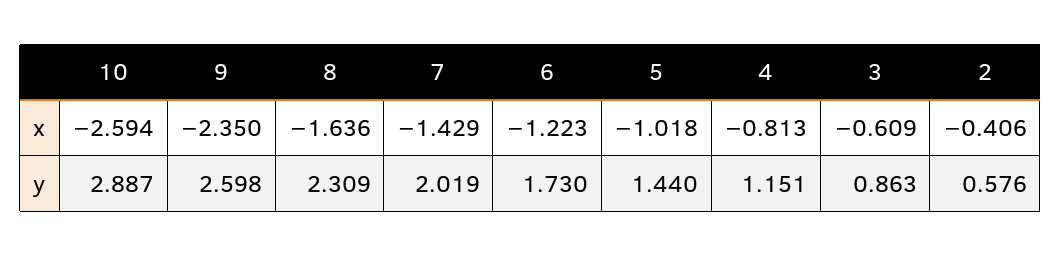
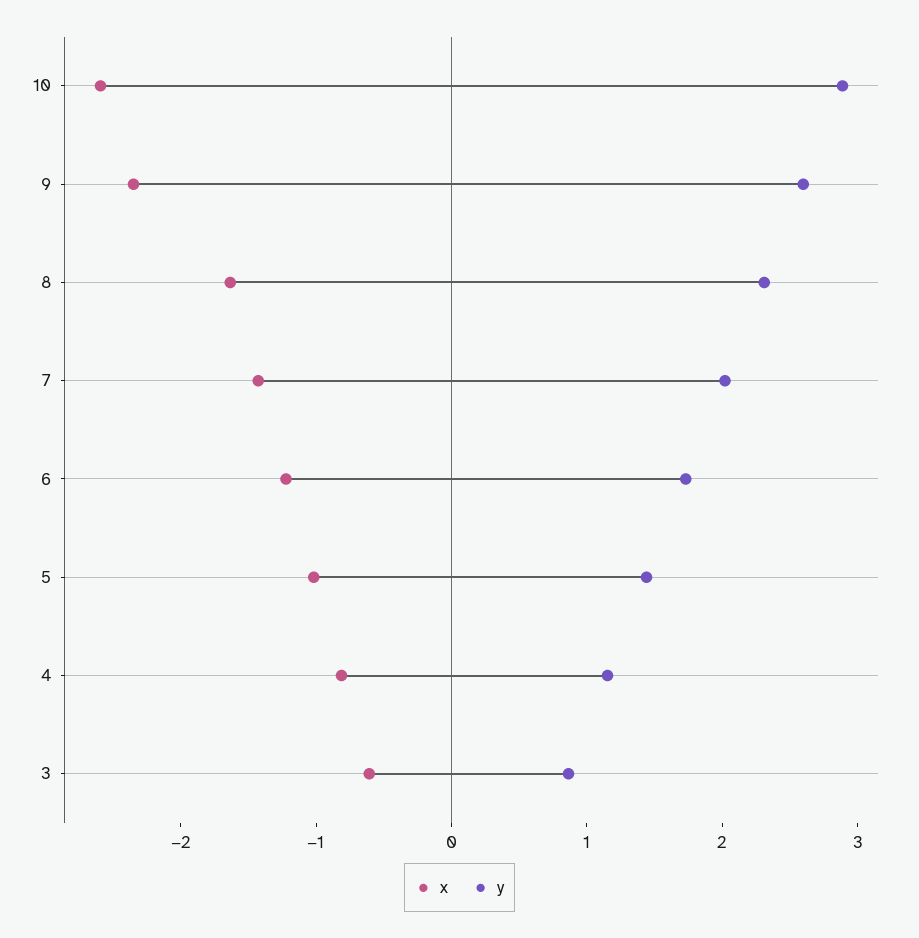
x, 2: -0.406 -> none
y, 2: 0.576 -> none

